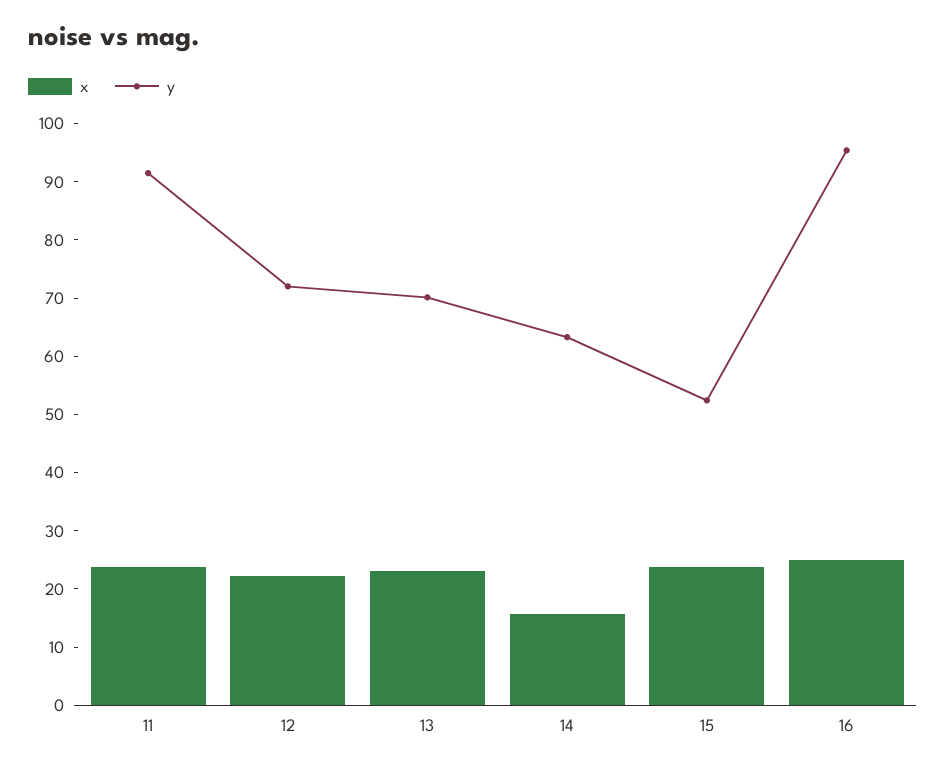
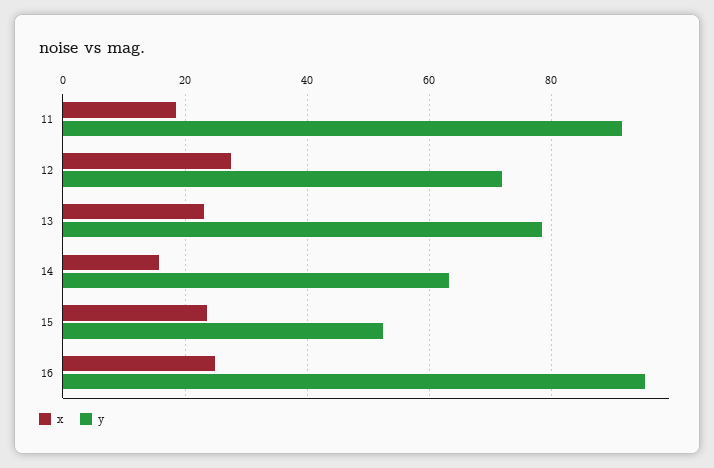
x, 11: 24 -> 18
x, 12: 22 -> 28
y, 13: 70 -> 78

